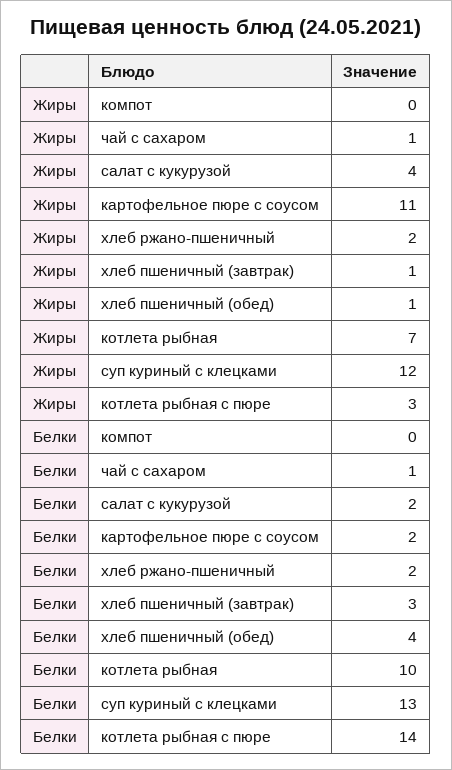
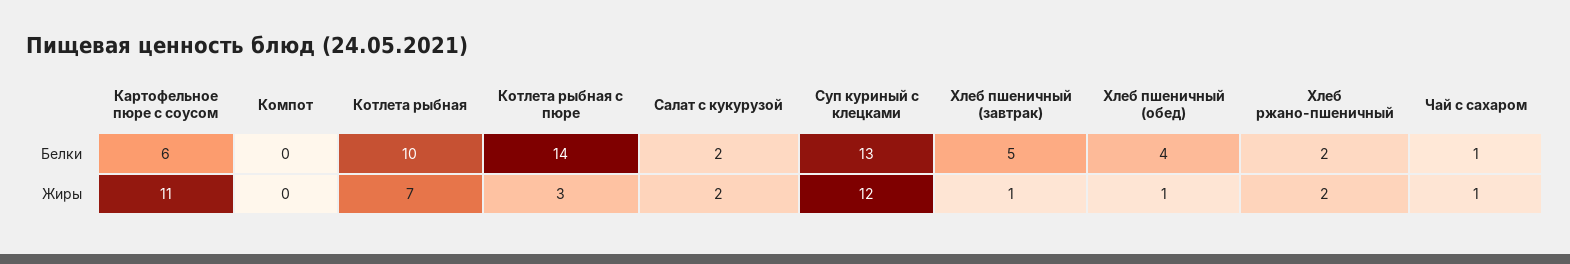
Жиры, салат с кукурузой: 4 -> 2
Белки, картофельное пюре с соусом: 2 -> 6
Белки, хлеб пшеничный (завтрак): 3 -> 5

